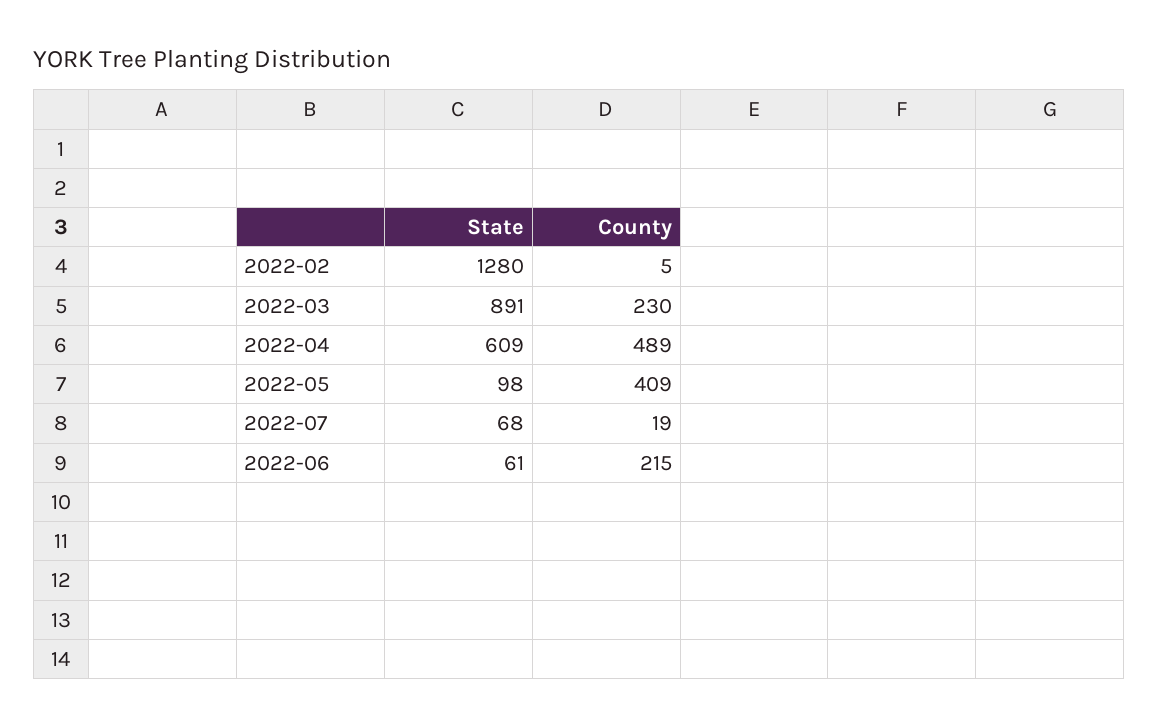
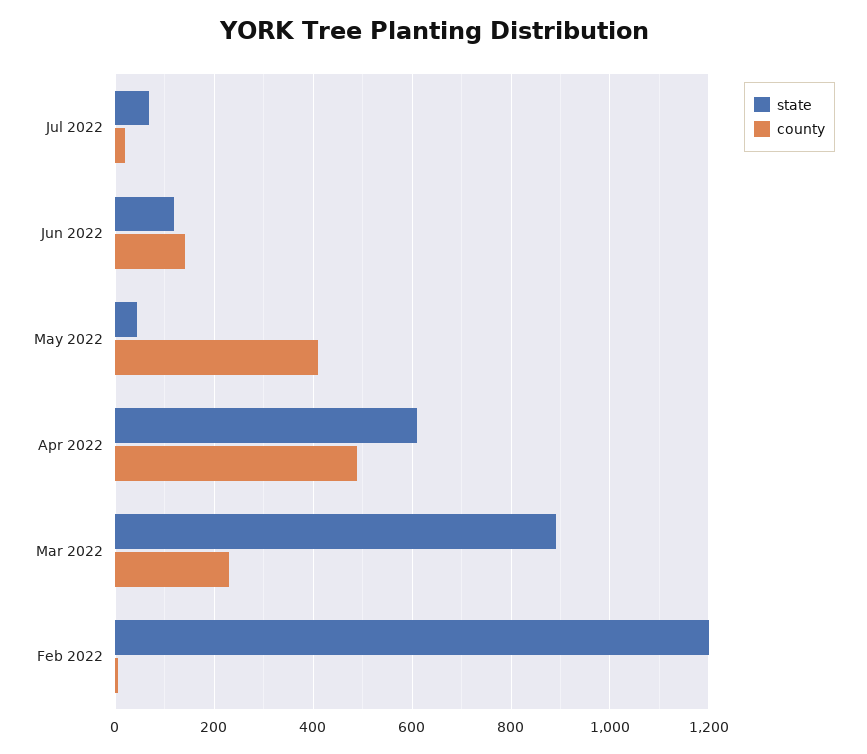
State, 2022-02: 1280 -> 1200
State, 2022-05: 98 -> 40
State, 2022-06: 61 -> 120
County, 2022-06: 215 -> 140

